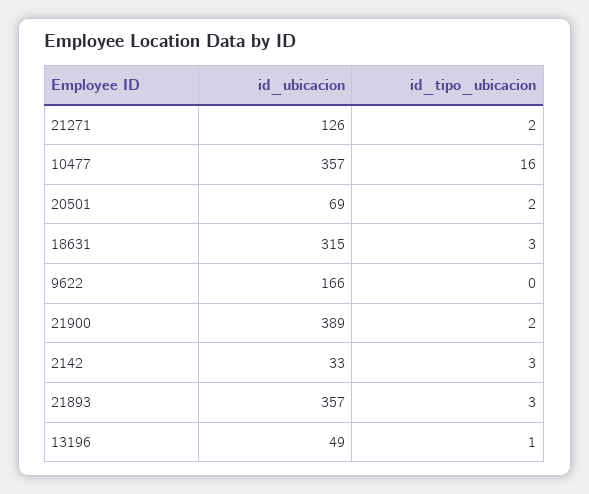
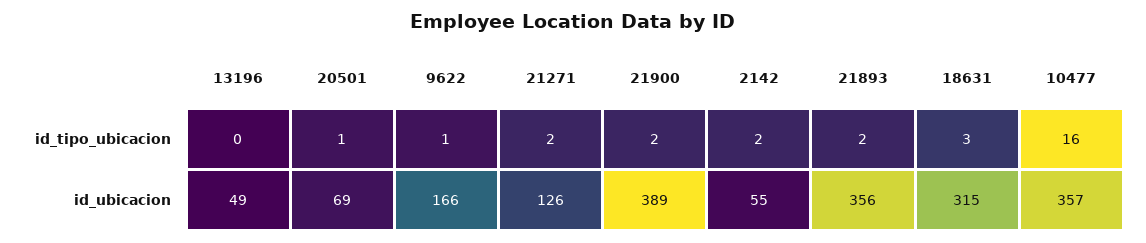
id_tipo_ubicacion, 20501: 2 -> 1
id_tipo_ubicacion, 9622: 0 -> 1
id_ubicacion, 2142: 33 -> 55
id_tipo_ubicacion, 2142: 3 -> 2
id_ubicacion, 21893: 357 -> 356
id_tipo_ubicacion, 21893: 3 -> 2
id_tipo_ubicacion, 13196: 1 -> 0

